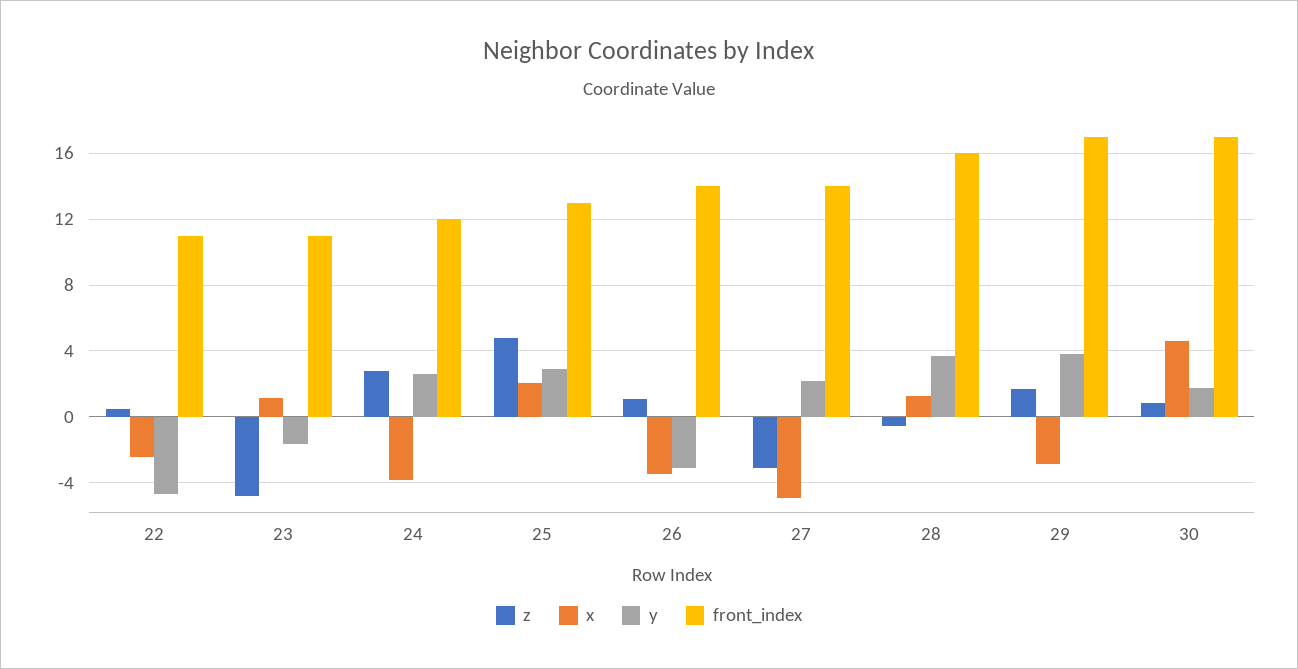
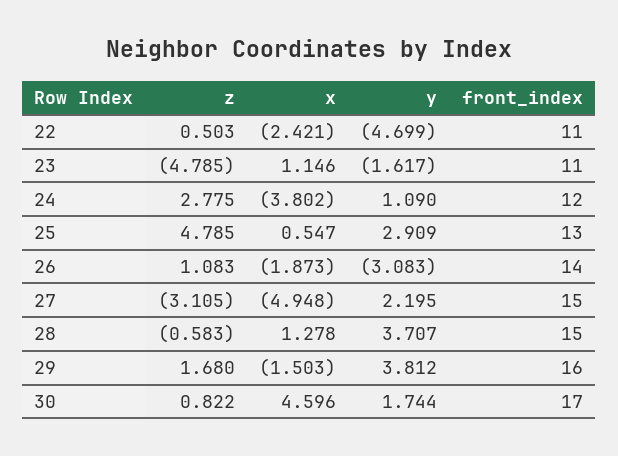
y, 24: 2.5 -> 1.09
x, 25: 2 -> 0.547
x, 26: -3.5 -> -1.873
front_index, 27: 14 -> 15
front_index, 28: 16 -> 15
x, 29: -3 -> -1.503
front_index, 29: 17 -> 16

